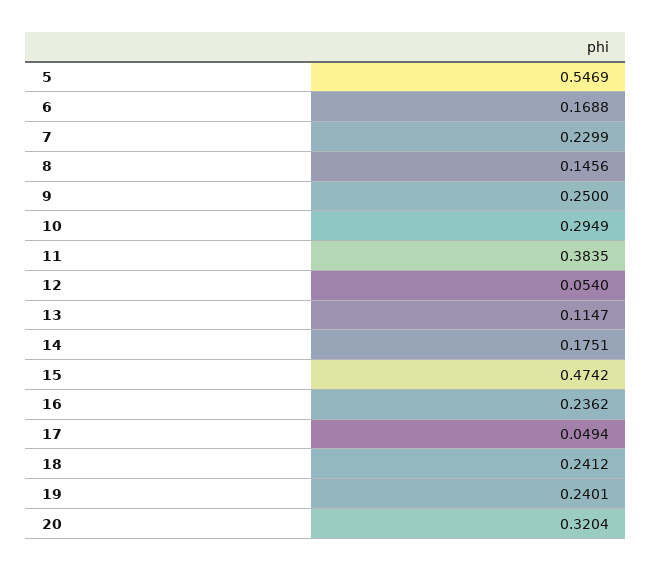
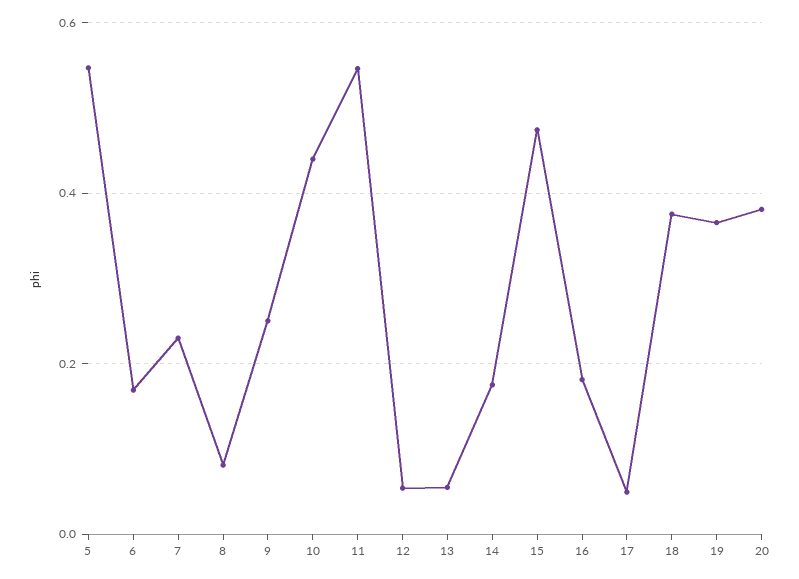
8: 0.1456 -> 0.08
10: 0.2949 -> 0.44
11: 0.3835 -> 0.54
13: 0.1147 -> 0.06
16: 0.2362 -> 0.18
18: 0.2412 -> 0.38
19: 0.2401 -> 0.36
20: 0.3204 -> 0.38

